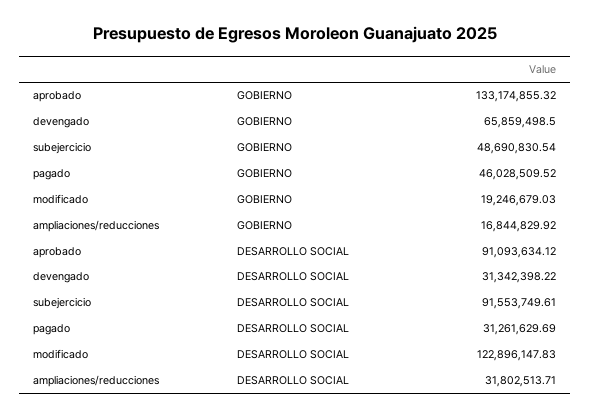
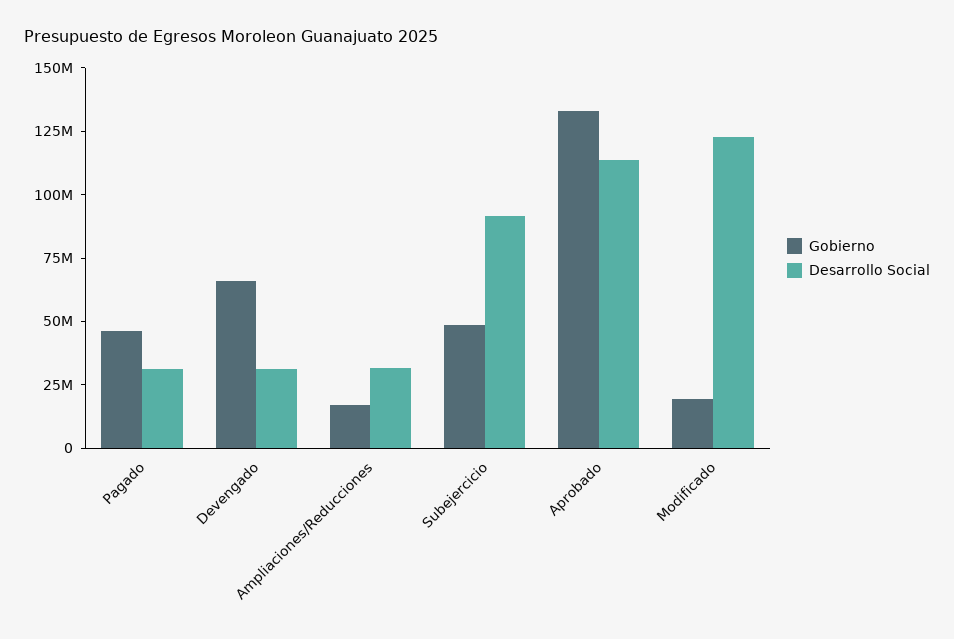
DESARROLLO SOCIAL, aprobado: 91093634.12 -> 115000000

